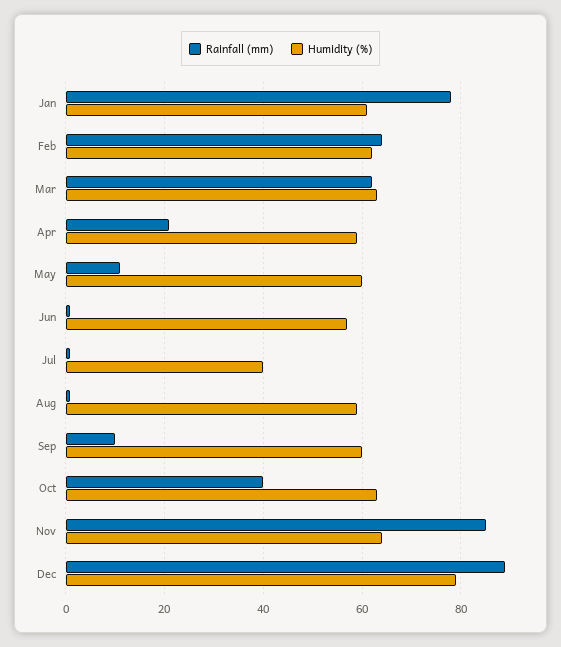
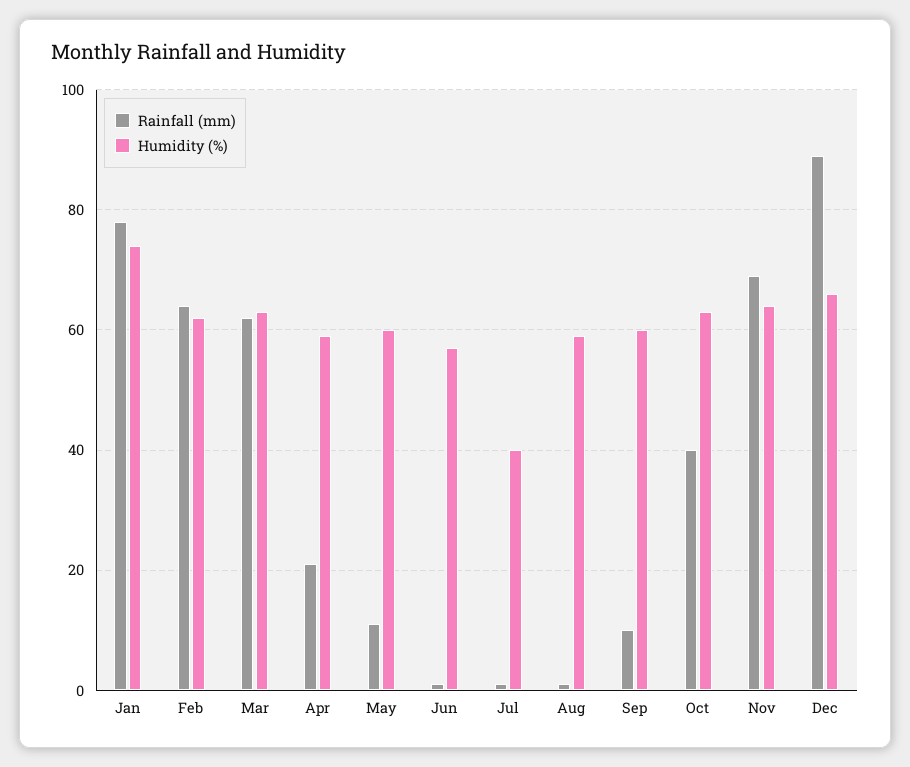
Humidity (%), Jan: 60 -> 75
Rainfall (mm), Nov: 85 -> 70
Humidity (%), Dec: 80 -> 65

